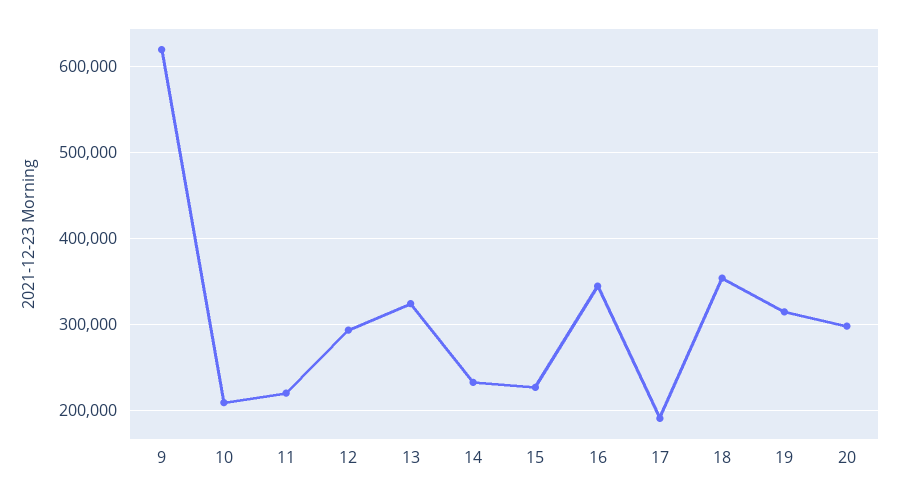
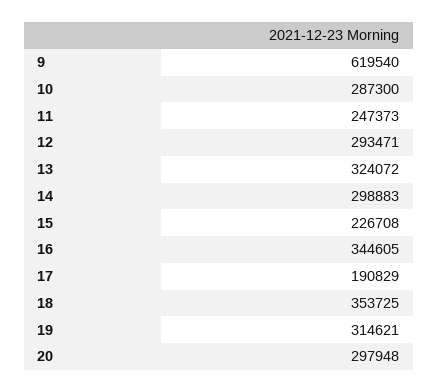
10: 210000 -> 287300
11: 220000 -> 247373
14: 230000 -> 298883

